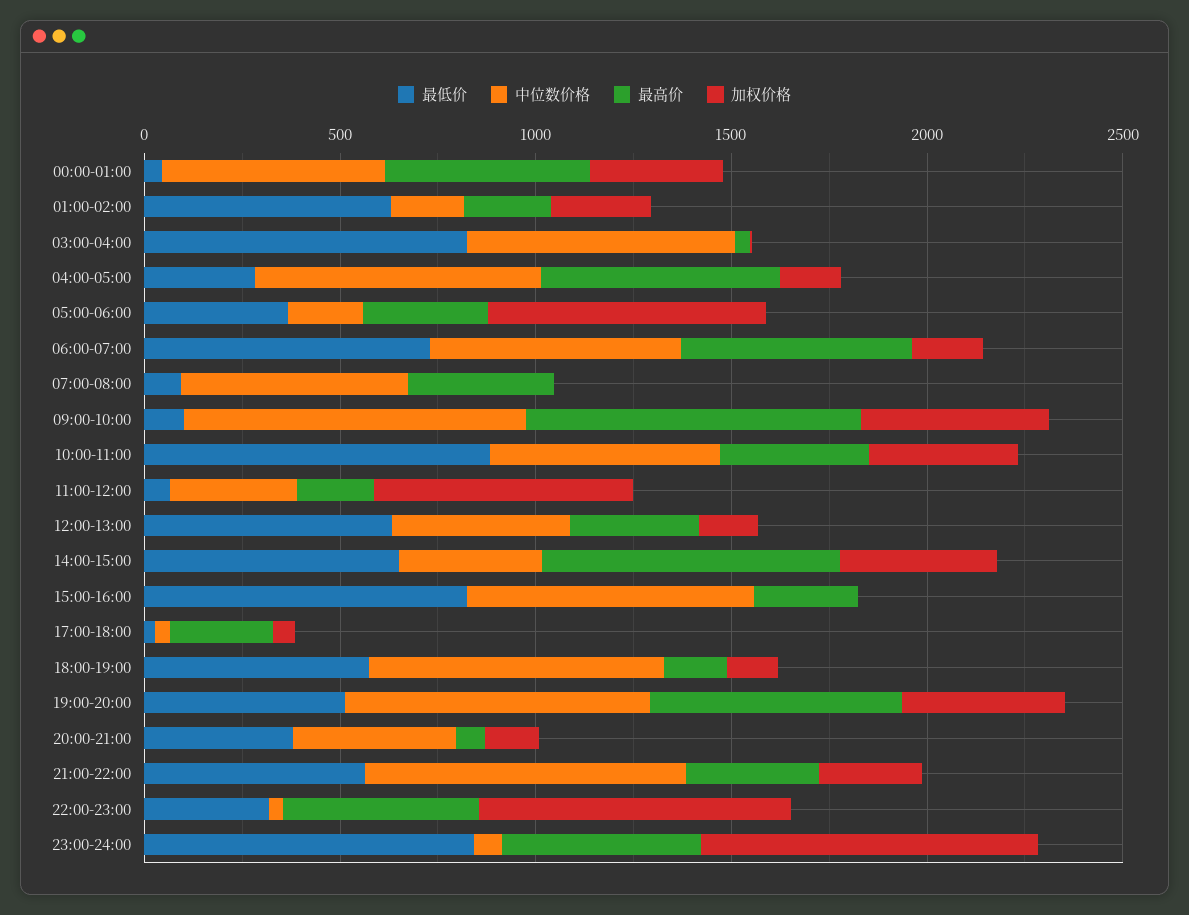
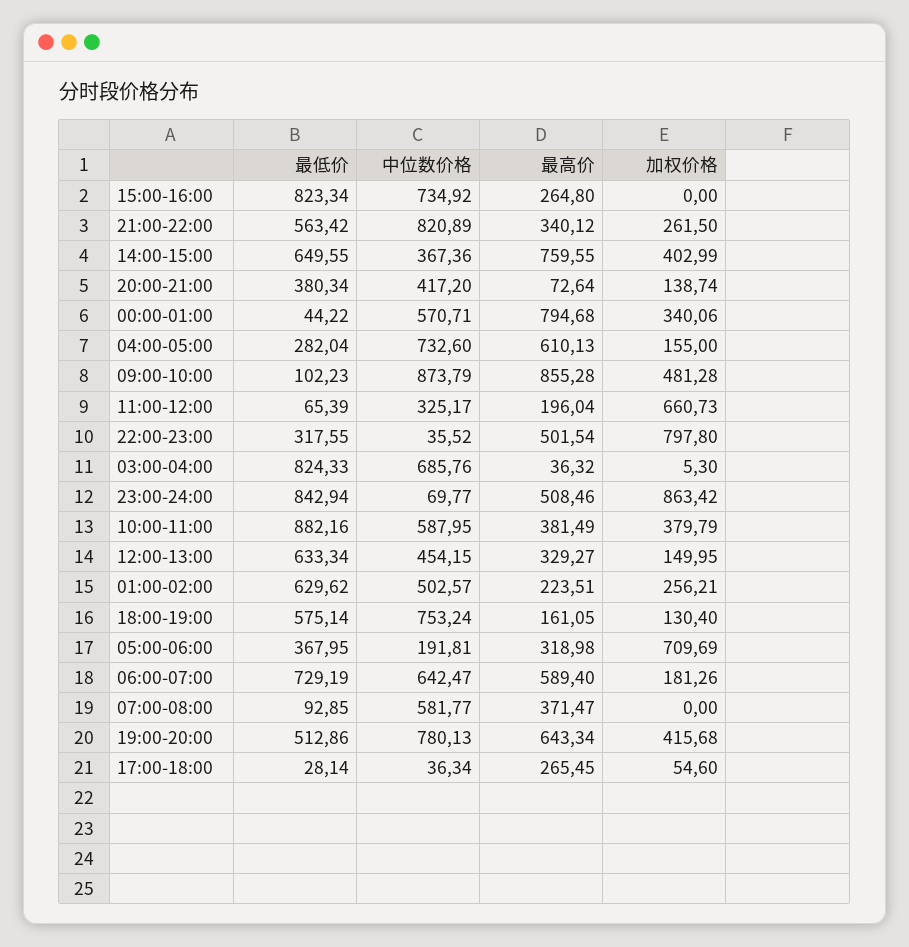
最高价, 00:00-01:00: 500 -> 794.68
中位数价格, 01:00-02:00: 200 -> 502.57

